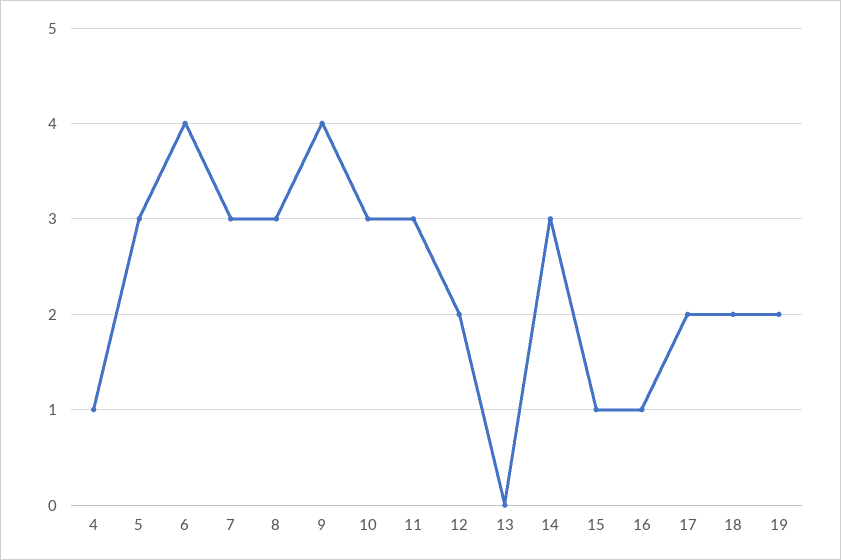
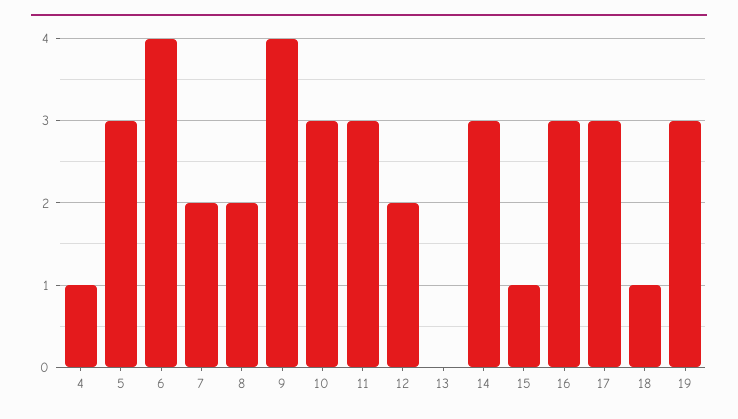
7: 3 -> 2
8: 3 -> 2
16: 1 -> 3
17: 2 -> 3
18: 2 -> 1
19: 2 -> 3

